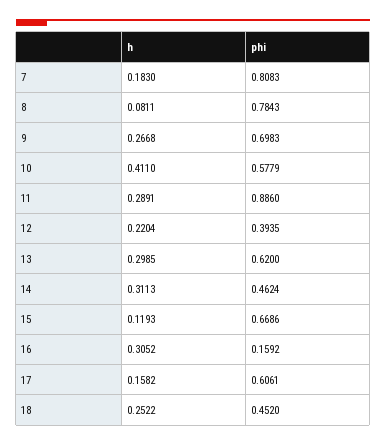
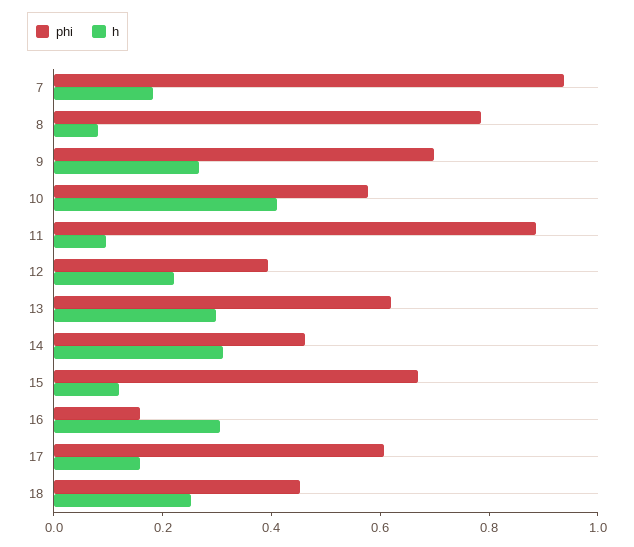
phi, 7: 0.8083 -> 0.95
h, 11: 0.2891 -> 0.1

